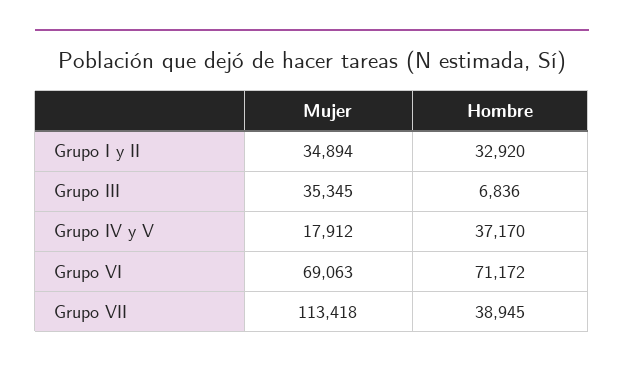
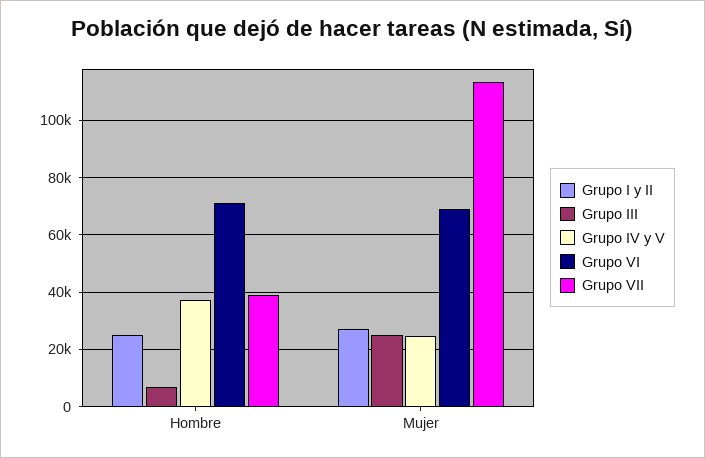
Grupo I y II, Mujer: 34894 -> 27500
Grupo I y II, Hombre: 32920 -> 25000
Grupo III, Mujer: 35345 -> 25000
Grupo IV y V, Mujer: 17912 -> 25000

